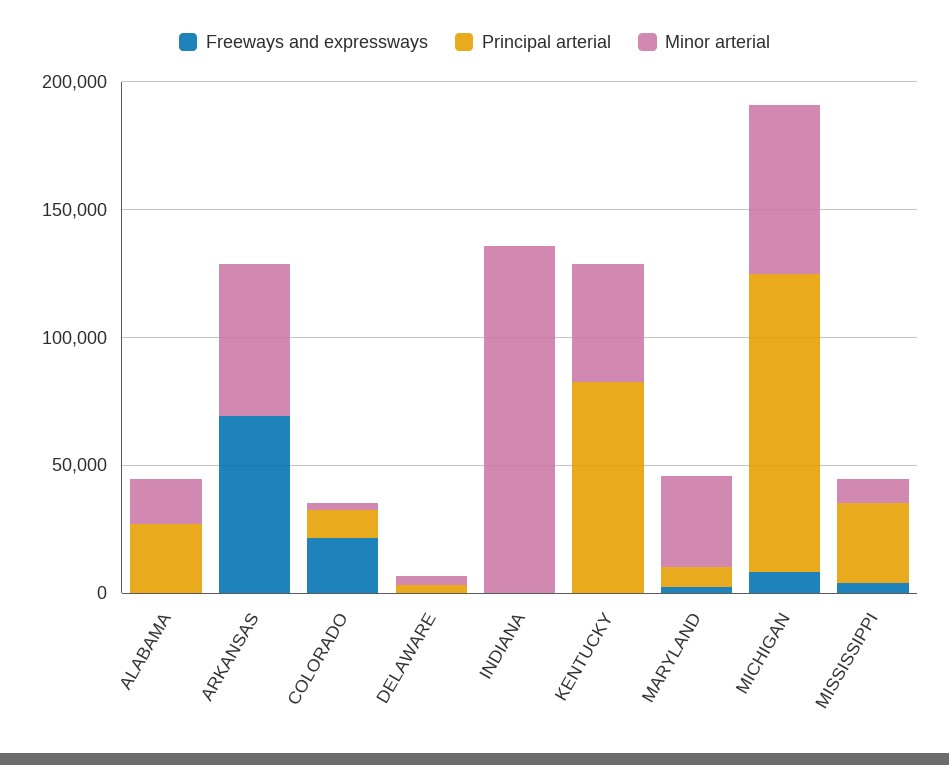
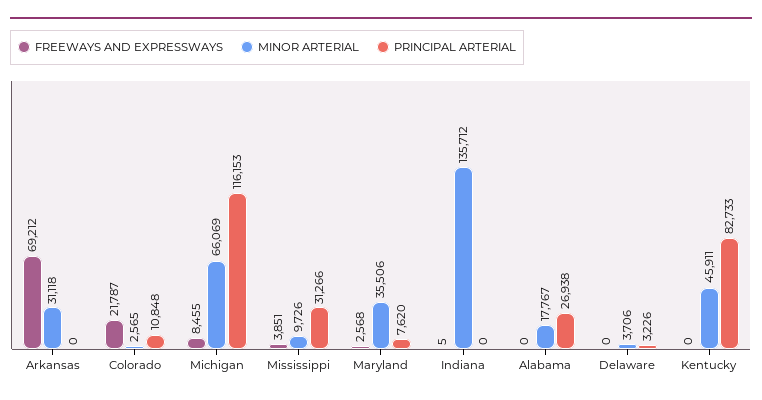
Minor arterial, ARKANSAS: 60000 -> 31118

